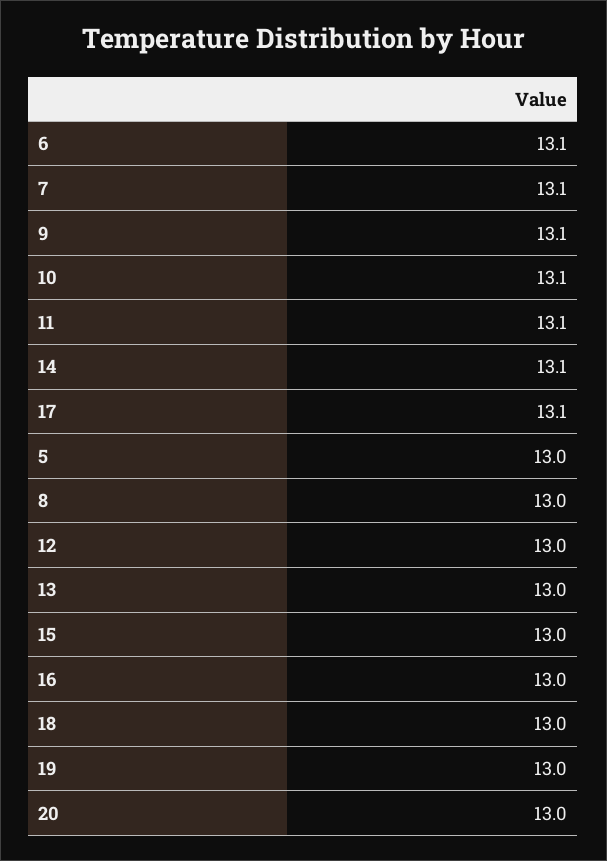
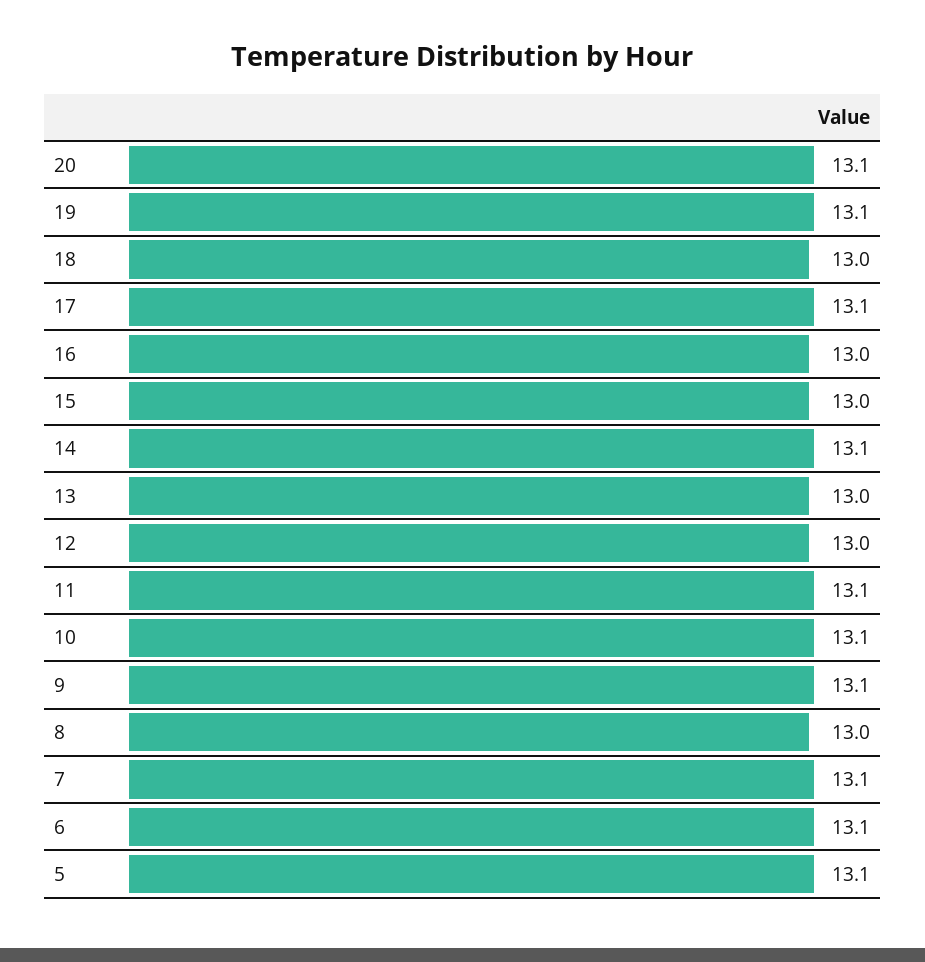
5: 13 -> 13.1
19: 13 -> 13.1
20: 13 -> 13.1

